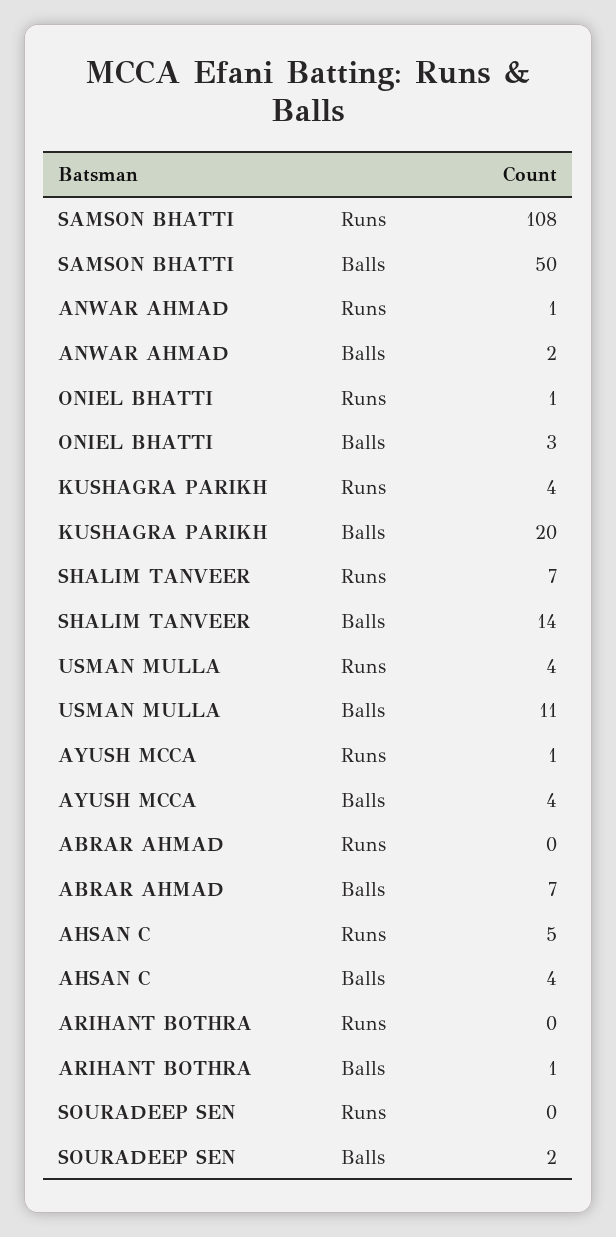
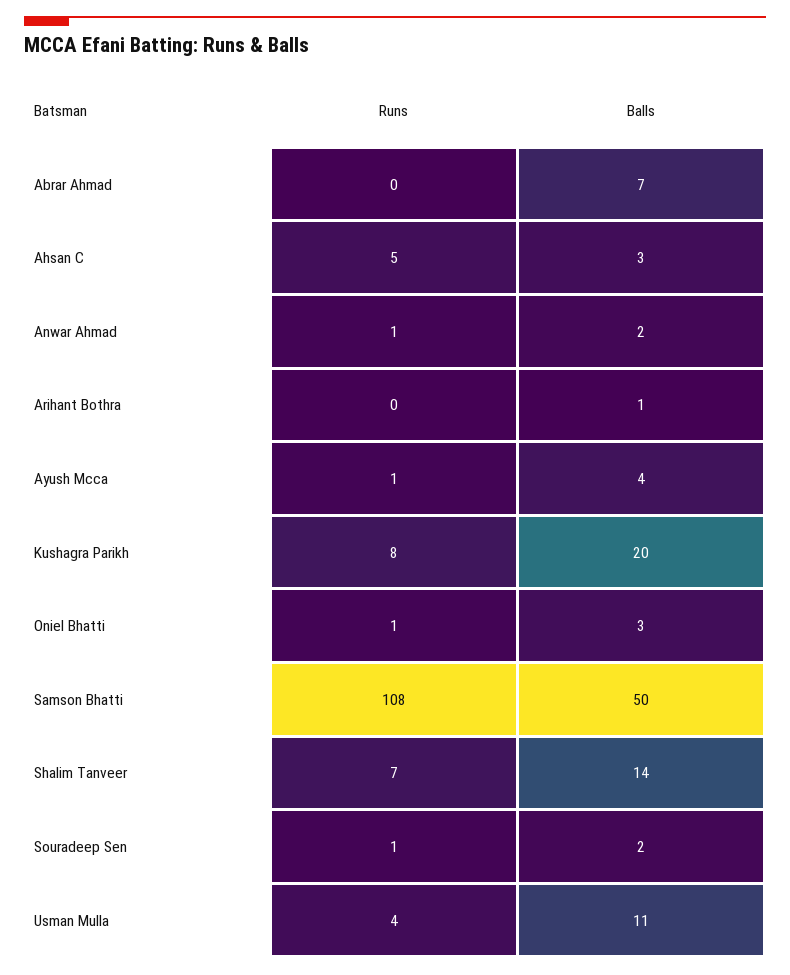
KUSHAGRA PARIKH, Runs: 4 -> 8
AHSAN C, Balls: 4 -> 3
SOURADEEP SEN, Runs: 0 -> 1

